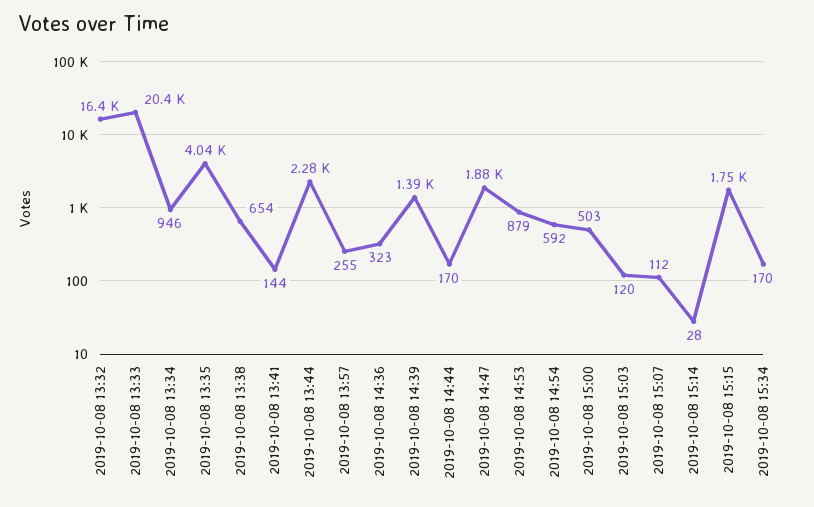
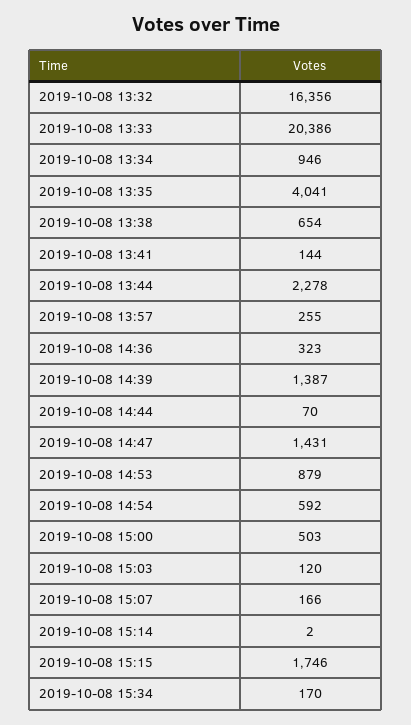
2019-10-08 14:44: 170 -> 70
2019-10-08 14:47: 1880 -> 1431
2019-10-08 15:07: 112 -> 166
2019-10-08 15:14: 28 -> 2

